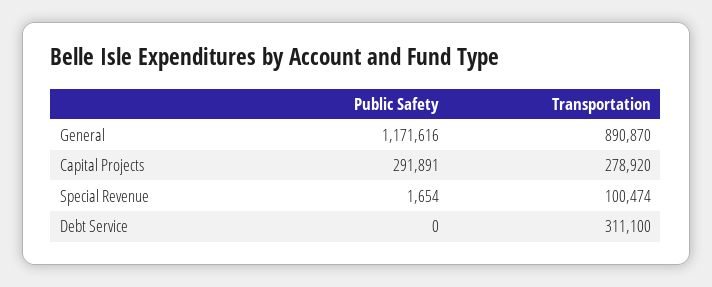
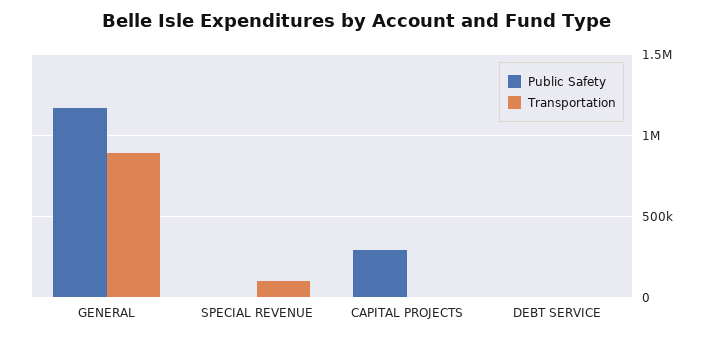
Transportation, Capital Projects: 278920 -> 0
Transportation, Debt Service: 311100 -> 0

